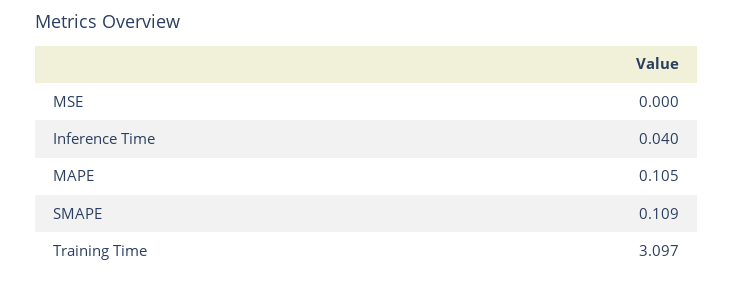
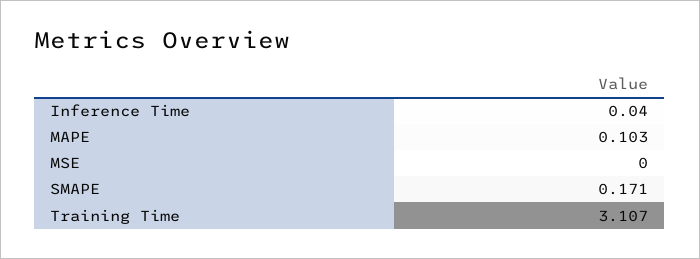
MAPE: 0.105 -> 0.103
SMAPE: 0.109 -> 0.171
Training Time: 3.097 -> 3.107

